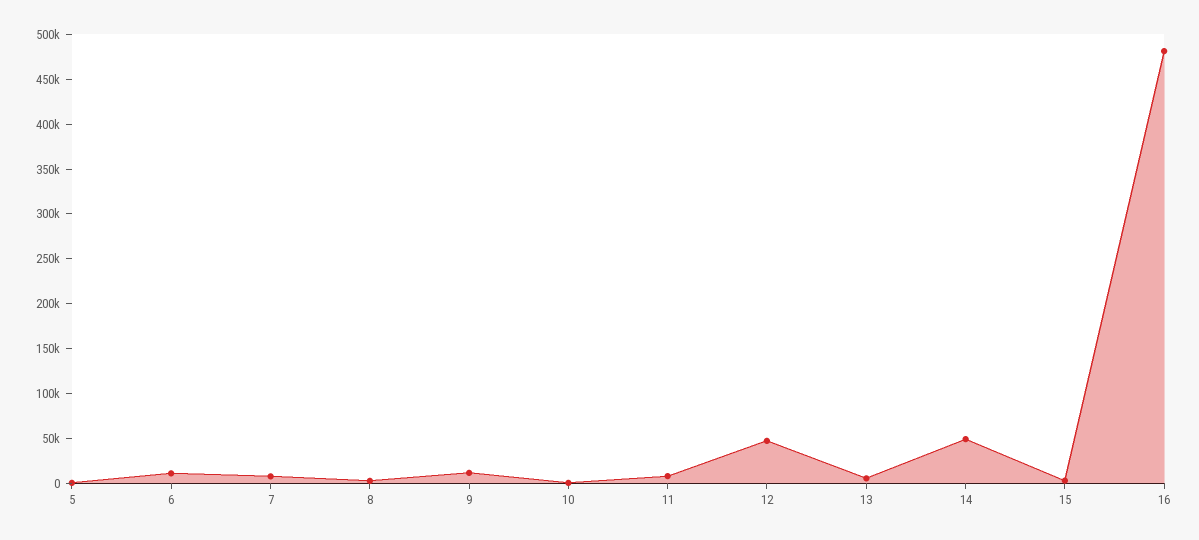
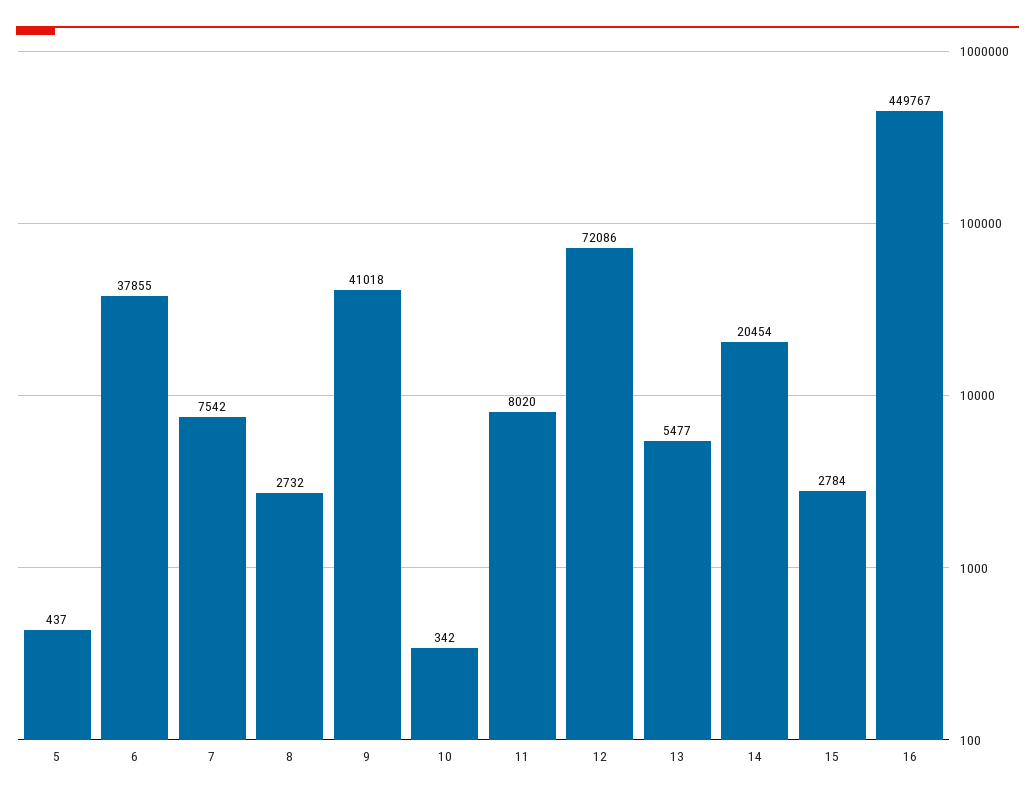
6: 10000 -> 37855
9: 10000 -> 41018
12: 50000 -> 72086
14: 50000 -> 20454
16: 480000 -> 449767

